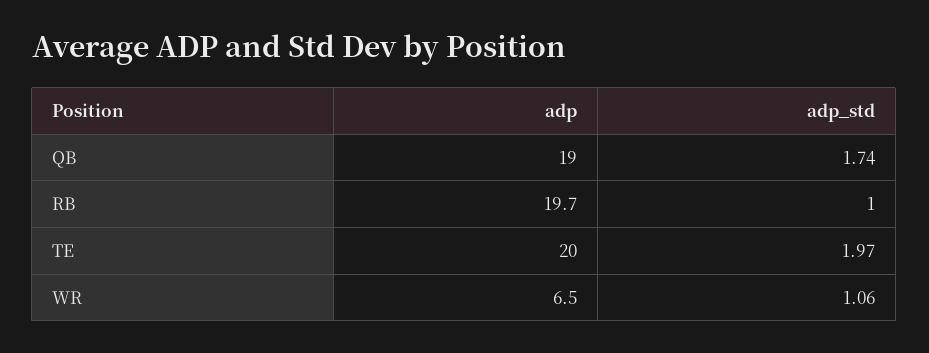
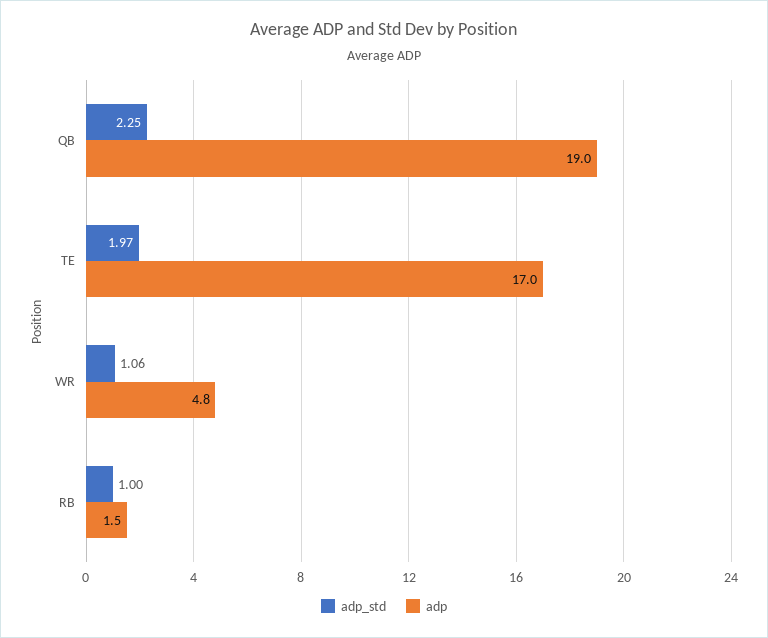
adp_std, QB: 1.74 -> 2.25
adp, RB: 19.7 -> 1.5
adp, TE: 20 -> 17
adp, WR: 6.5 -> 4.8

